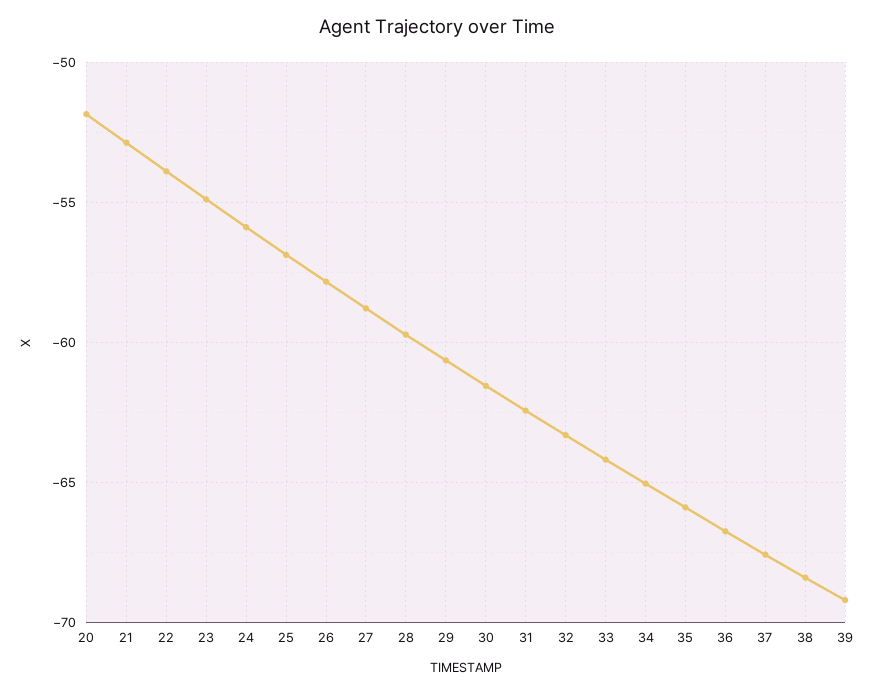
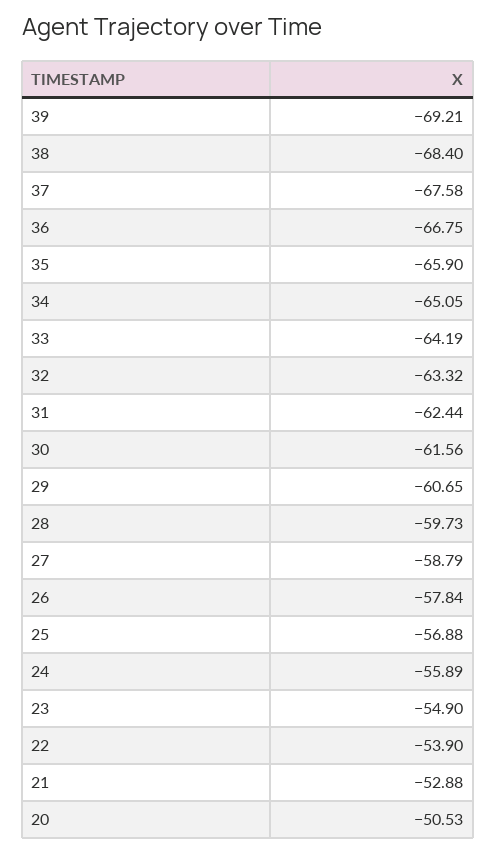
20: -52 -> -50.53

